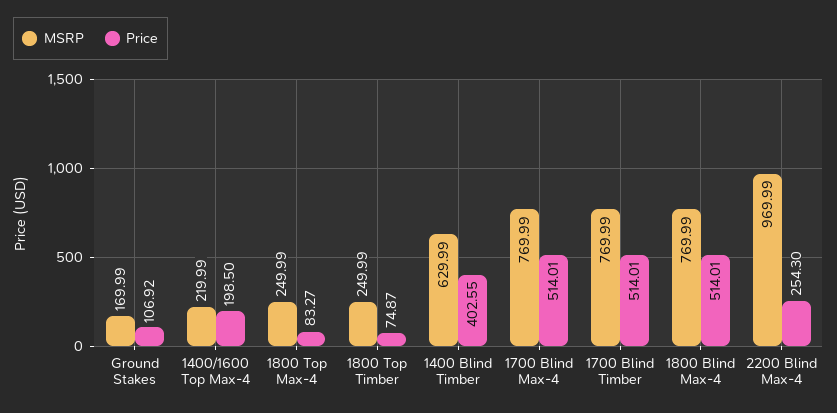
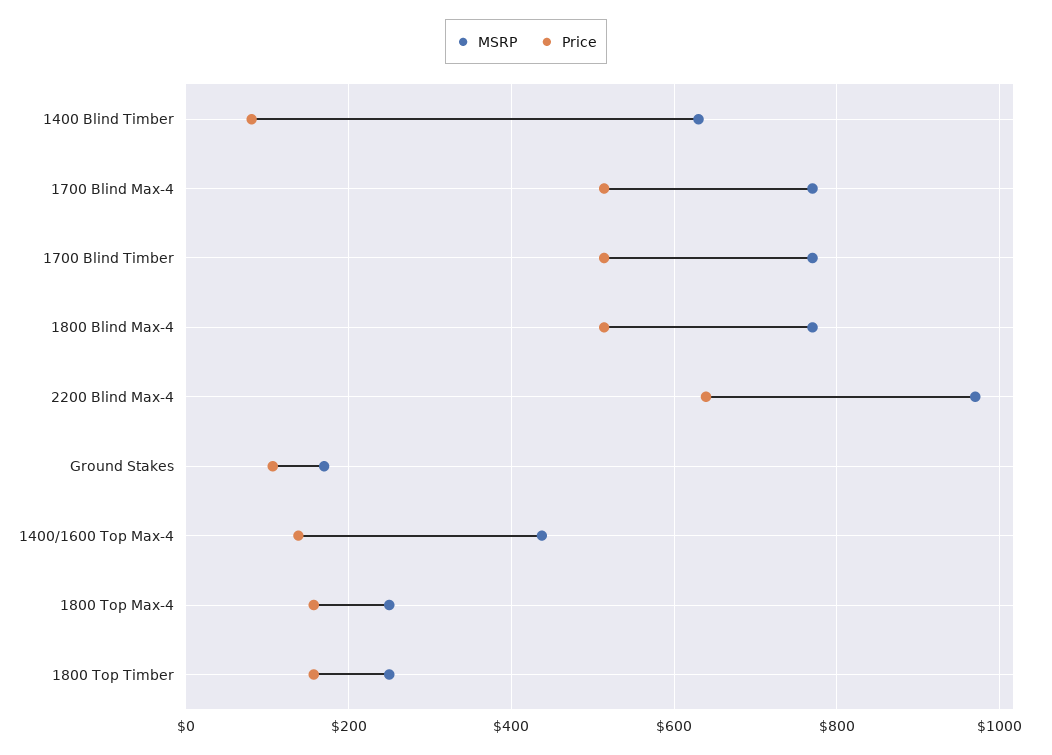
MSRP, 1400/1600 Top Max-4: 219.99 -> 440
Price, 1400/1600 Top Max-4: 198.5 -> 140
Price, 1800 Top Max-4: 83.27 -> 160
Price, 1800 Top Timber: 74.87 -> 160
Price, 1400 Blind Timber: 402.55 -> 80
Price, 2200 Blind Max-4: 254.3 -> 640

